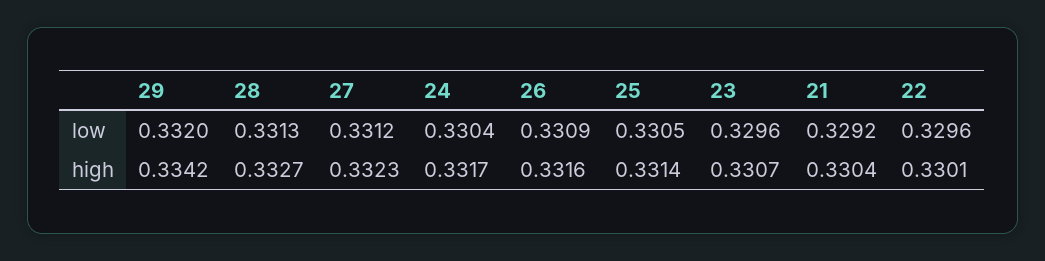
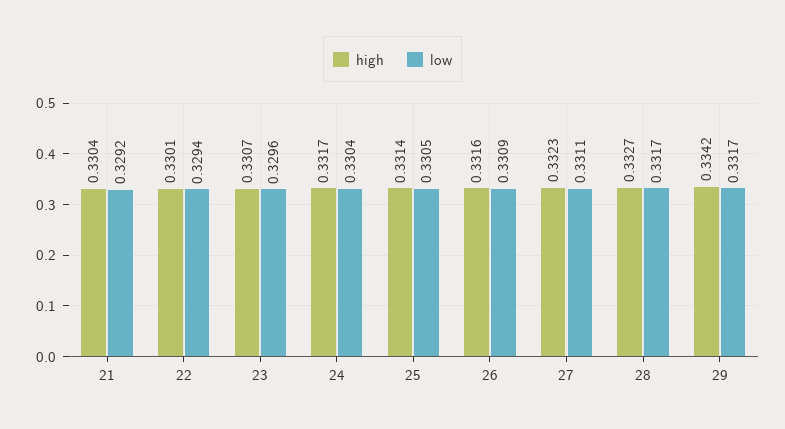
low, 29: 0.332 -> 0.3317
low, 28: 0.3313 -> 0.3317
low, 27: 0.3312 -> 0.3311
low, 22: 0.3296 -> 0.3294

